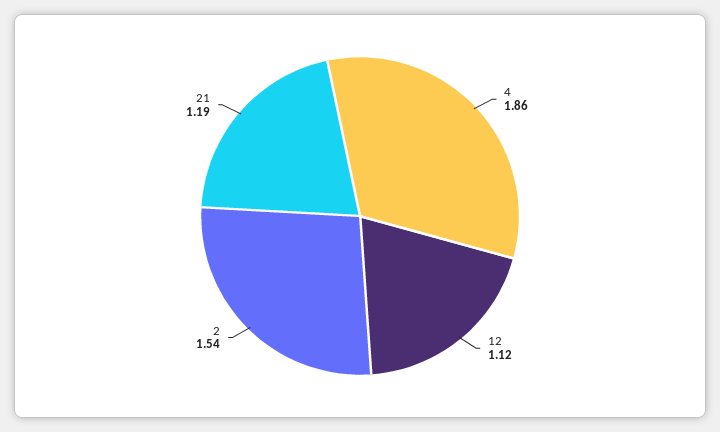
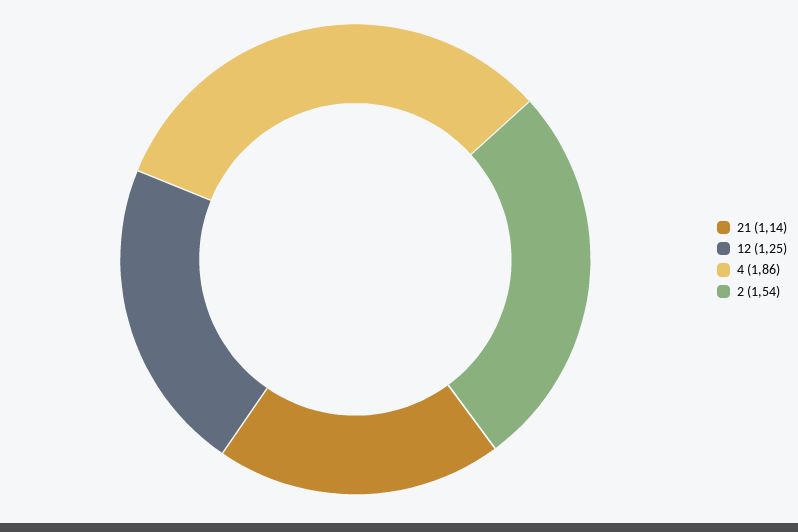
12: 1.12 -> 1.25
21: 1.19 -> 1.14

